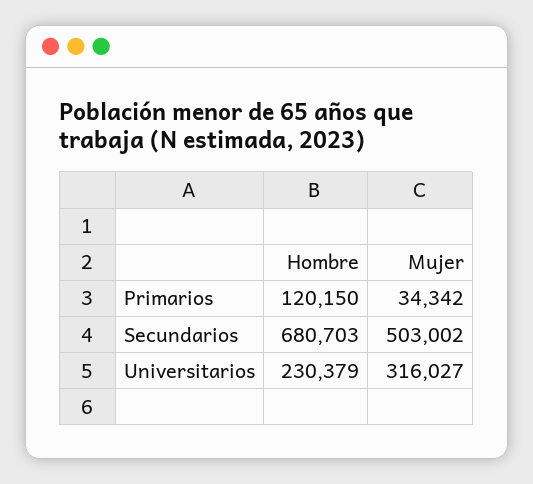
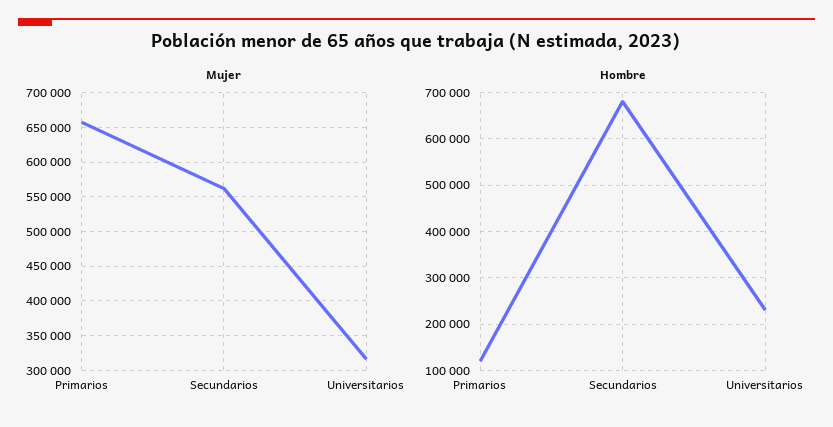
Mujer, Primarios: 34342 -> 660000
Mujer, Secundarios: 503002 -> 560000

